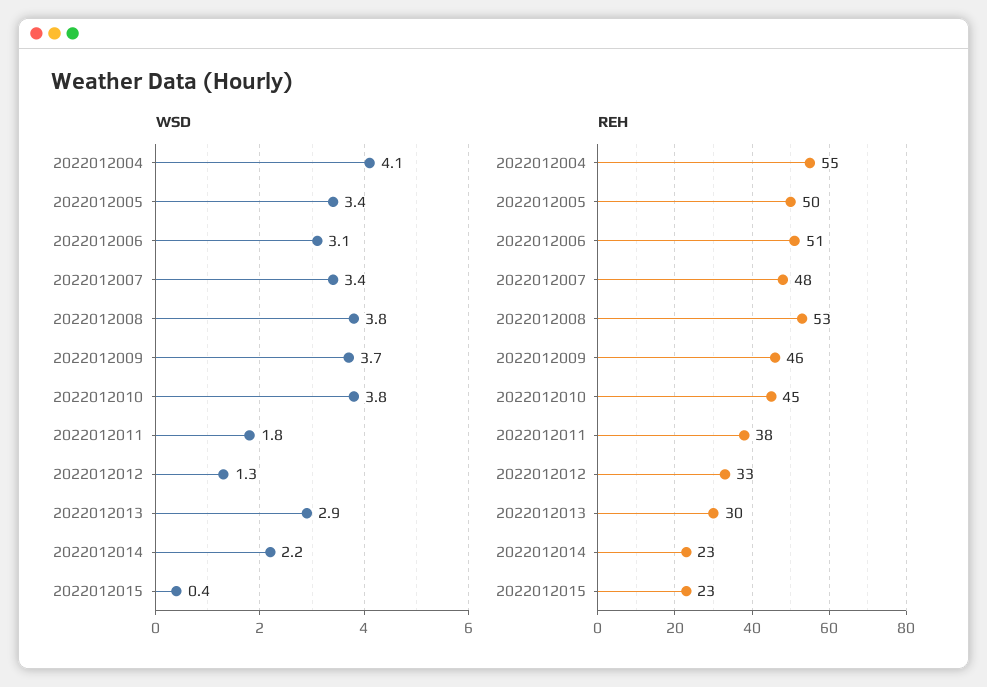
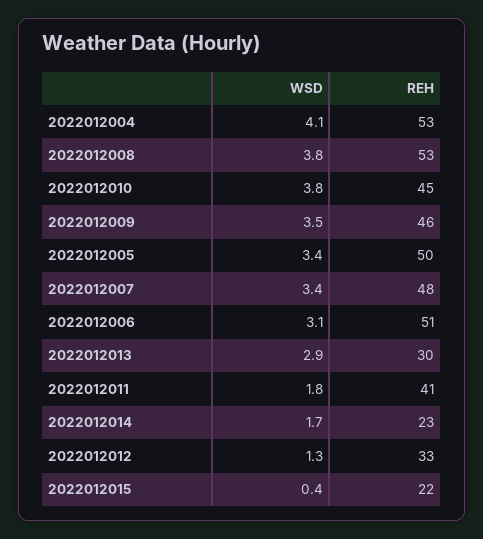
WSD, 2022012009: 3.7 -> 3.5
WSD, 2022012014: 2.2 -> 1.7
REH, 2022012004: 55 -> 53
REH, 2022012011: 38 -> 41
REH, 2022012015: 23 -> 22

